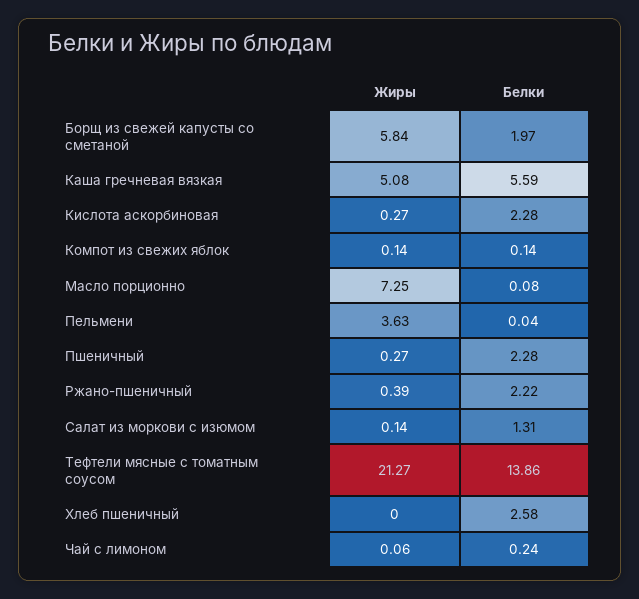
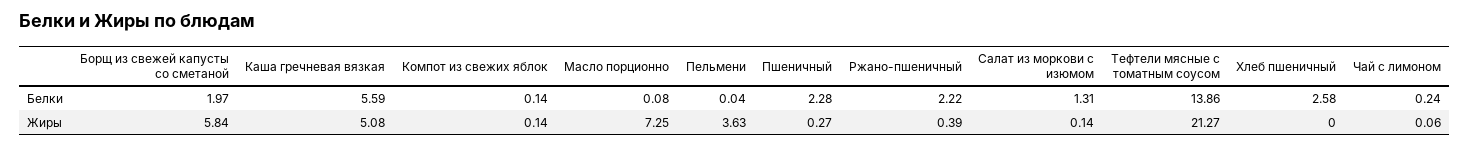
Жиры, Кислота аскорбиновая: 0.27 -> none
Белки, Кислота аскорбиновая: 2.28 -> none

